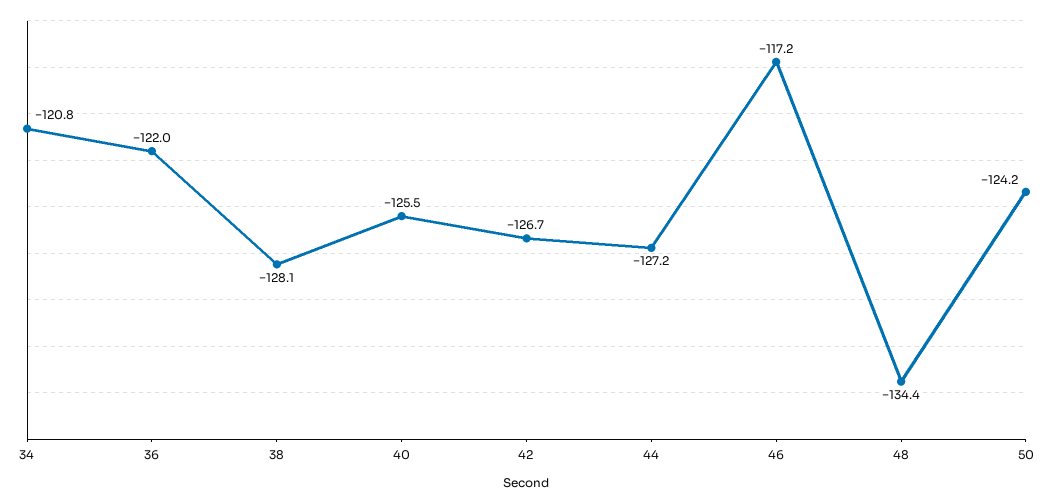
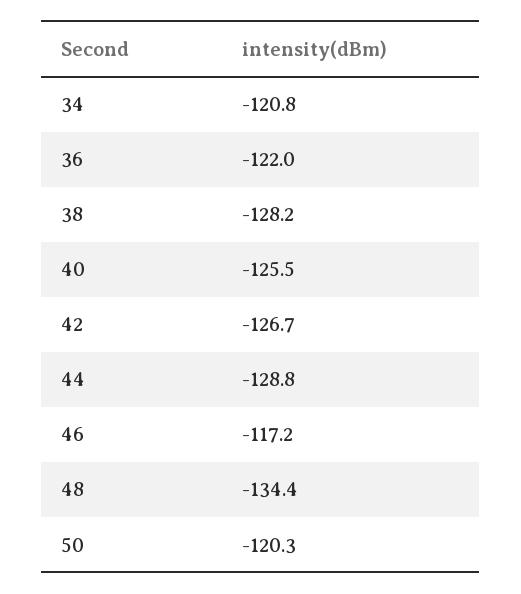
38: -128.1 -> -128.2
44: -127.2 -> -128.8
50: -124.2 -> -120.3

